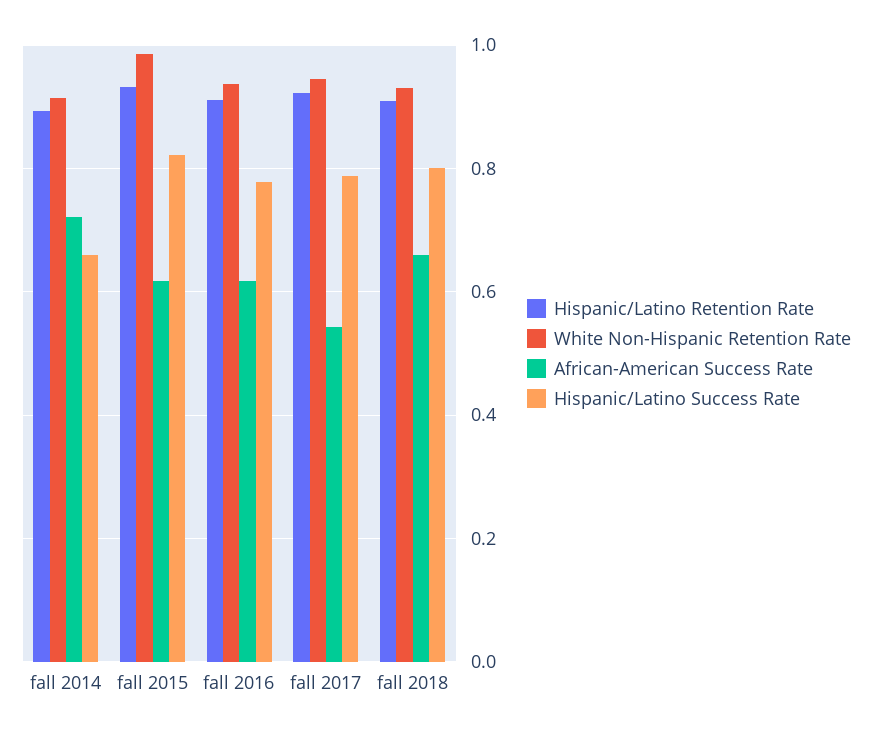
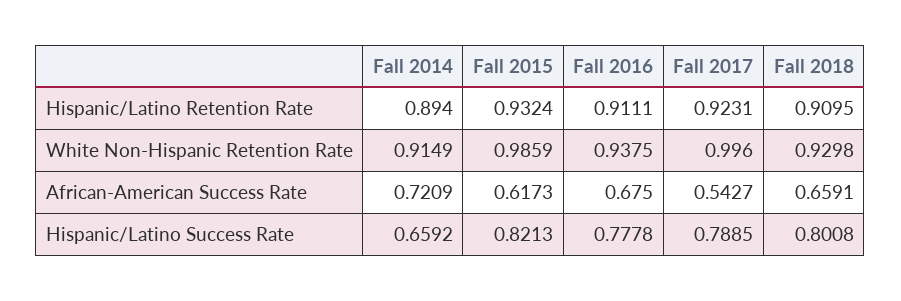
African-American Success Rate, fall 2016: 0.62 -> 0.675
White Non-Hispanic Retention Rate, fall 2017: 0.94 -> 0.996

